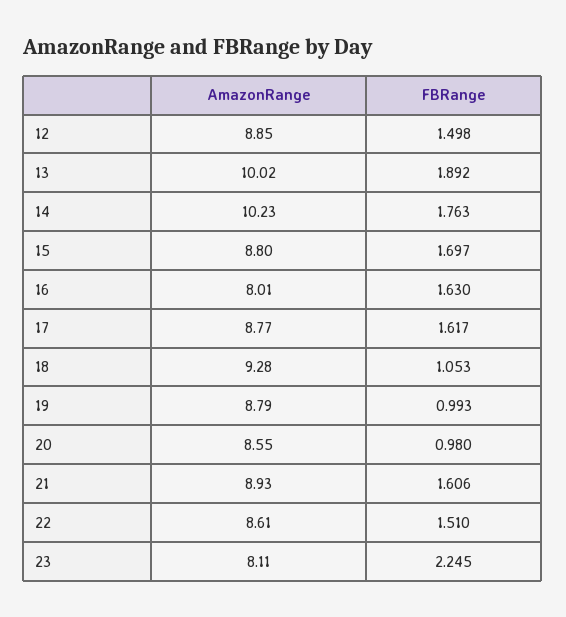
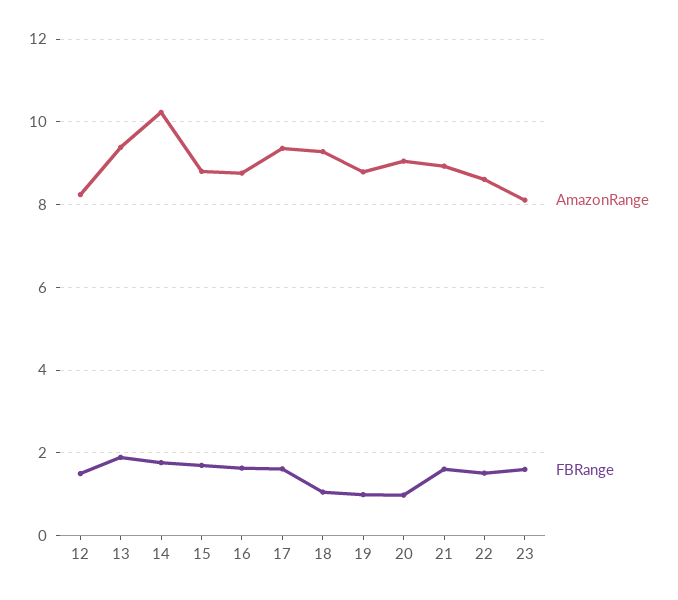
AmazonRange, 12: 8.85 -> 8.2
AmazonRange, 13: 10.02 -> 9.4
AmazonRange, 16: 8.01 -> 8.8
AmazonRange, 17: 8.77 -> 9.4
AmazonRange, 20: 8.55 -> 9
FBRange, 23: 2.245 -> 1.6

